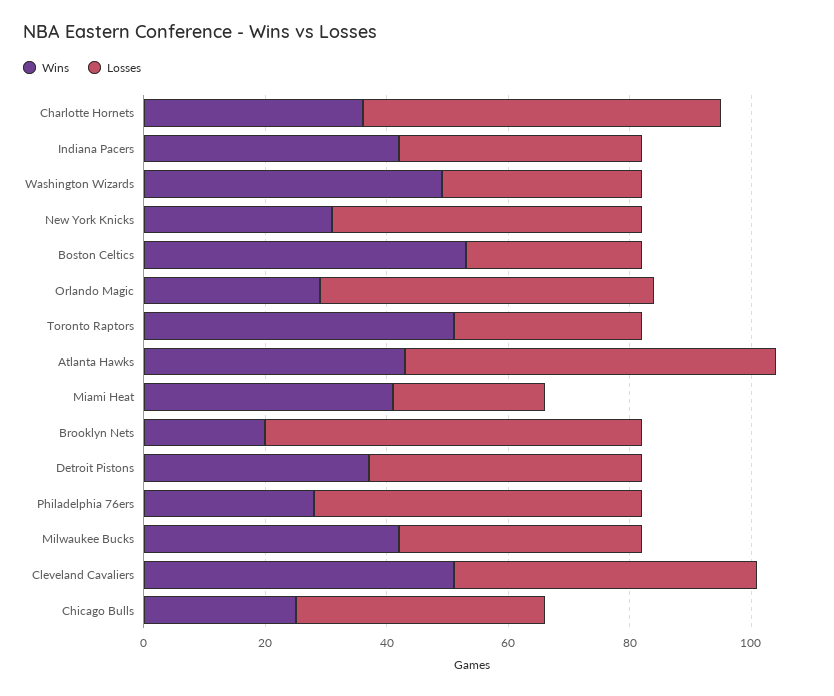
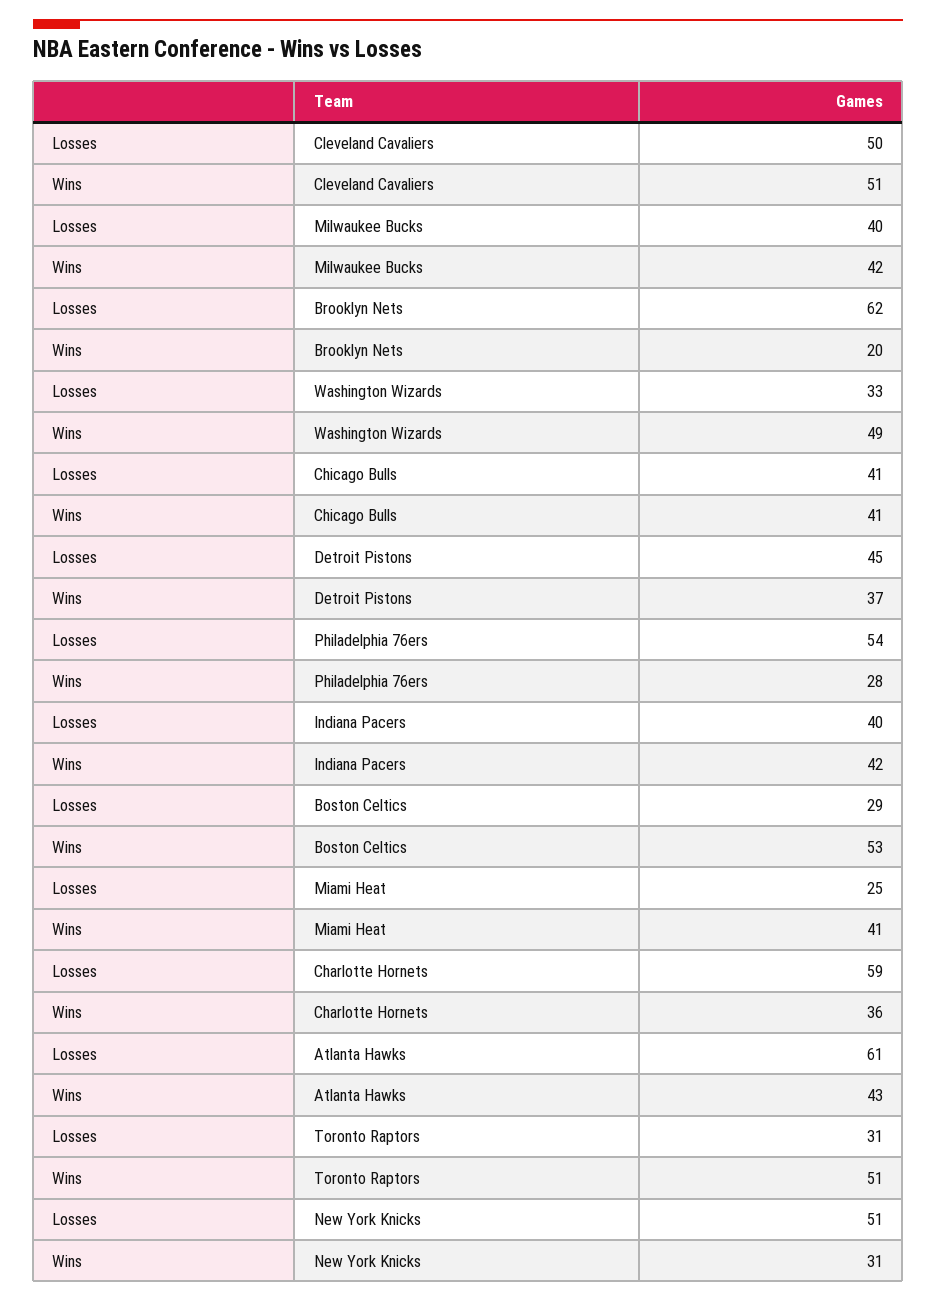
Wins, Orlando Magic: 30 -> none
Losses, Orlando Magic: 55 -> none
Wins, Chicago Bulls: 25 -> 41

